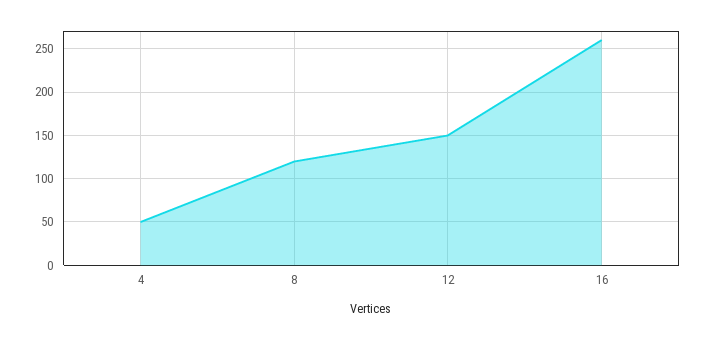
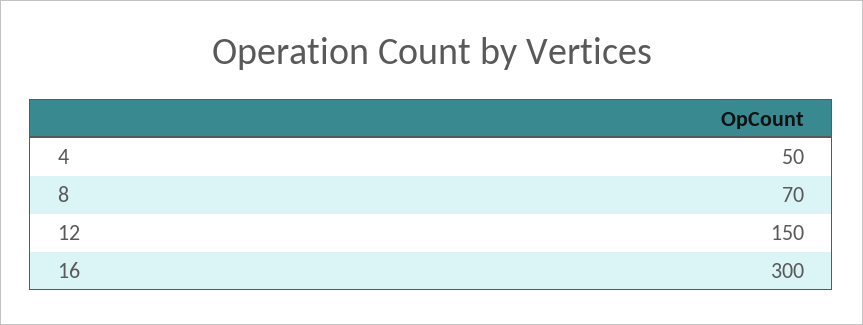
8: 120 -> 70
16: 260 -> 300

